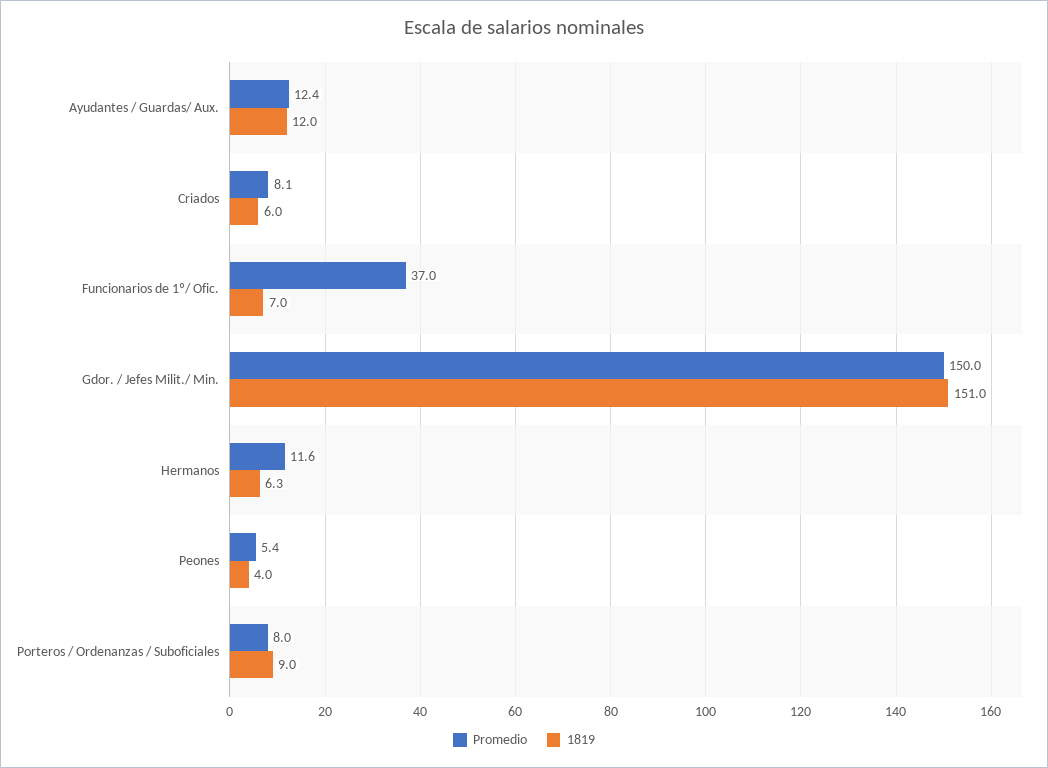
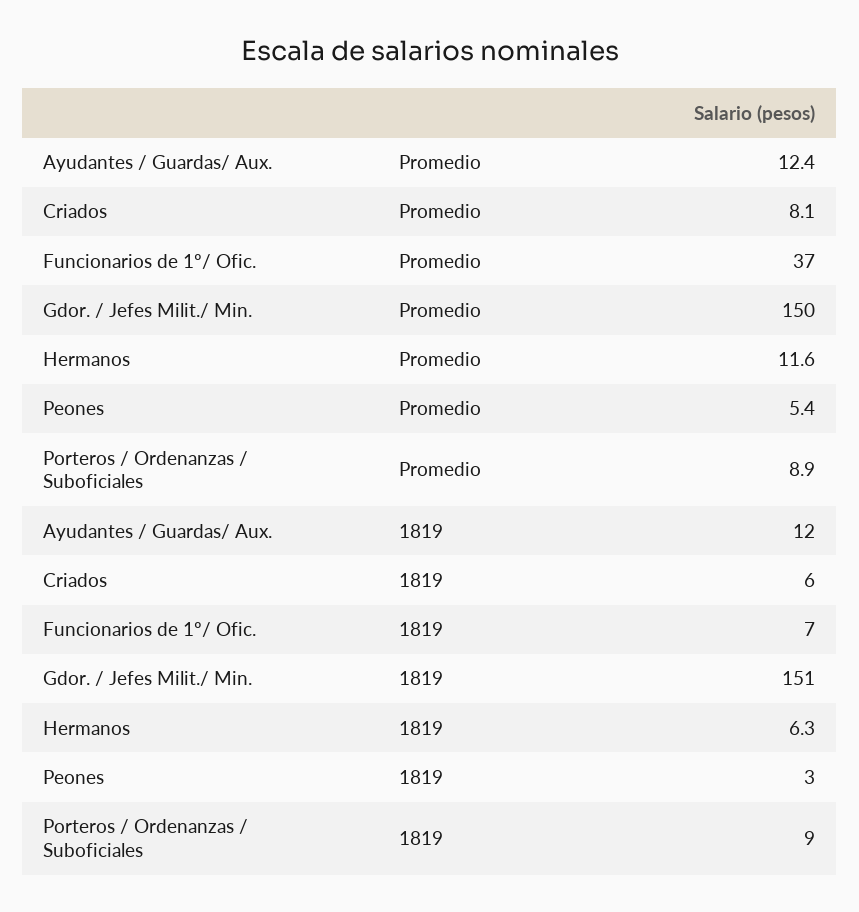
1819, Peones: 4 -> 3
Promedio, Porteros / Ordenanzas / Suboficiales: 8 -> 8.9

